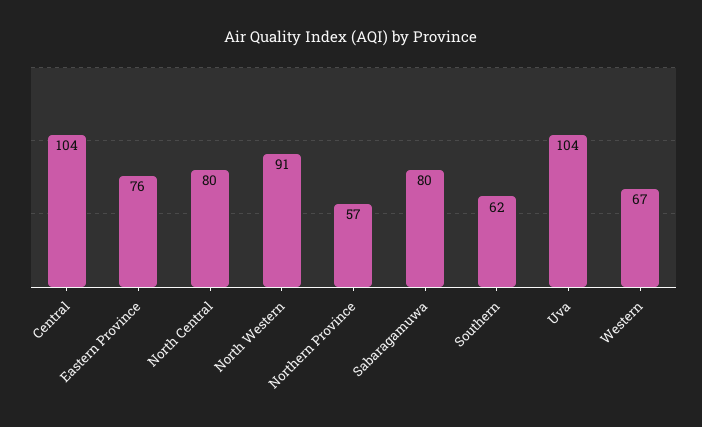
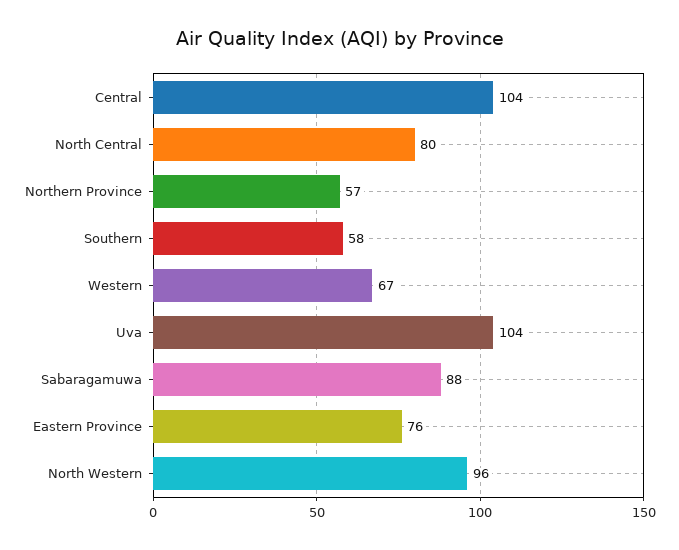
North Western: 91 -> 96
Sabaragamuwa: 80 -> 88
Southern: 62 -> 58

